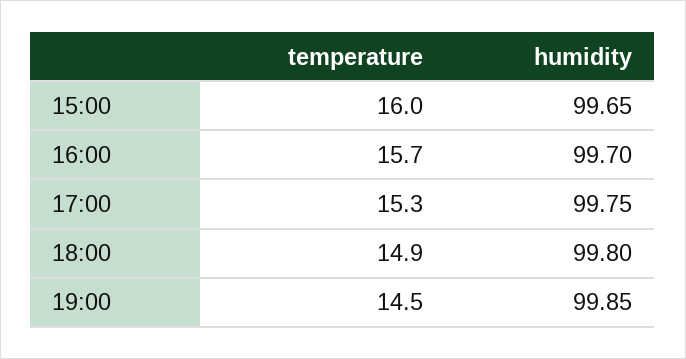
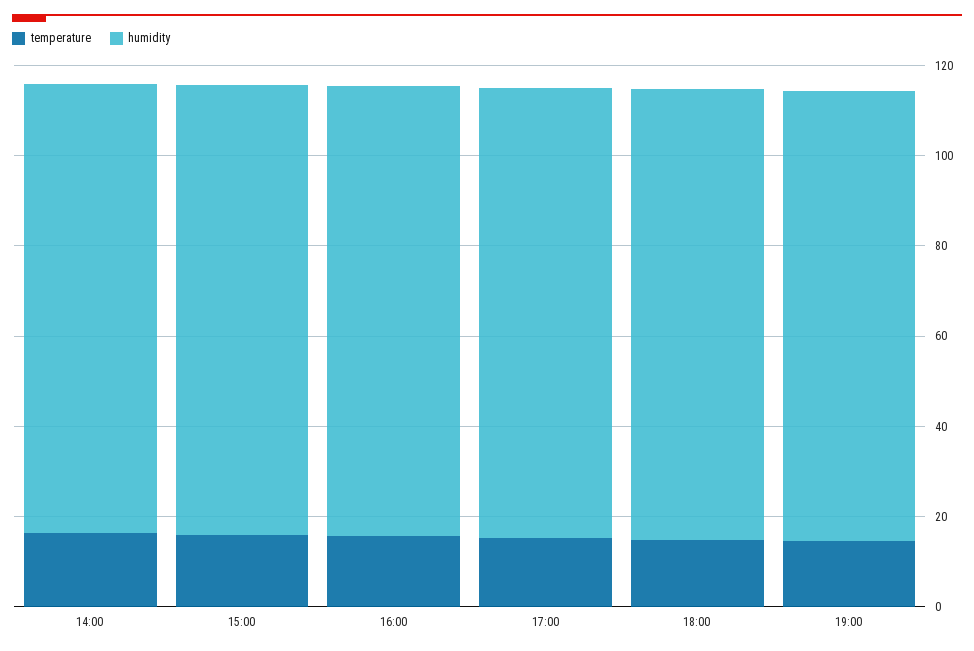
temperature, 14:00: none -> 15
humidity, 14:00: none -> 100

